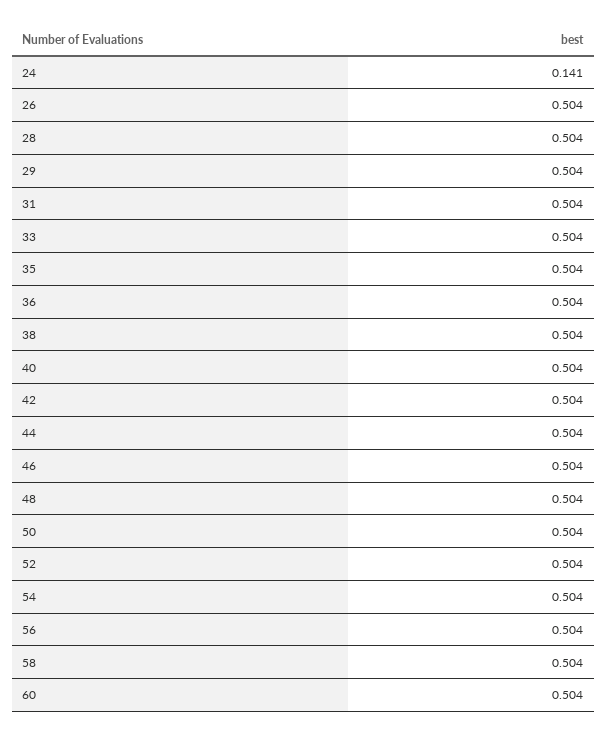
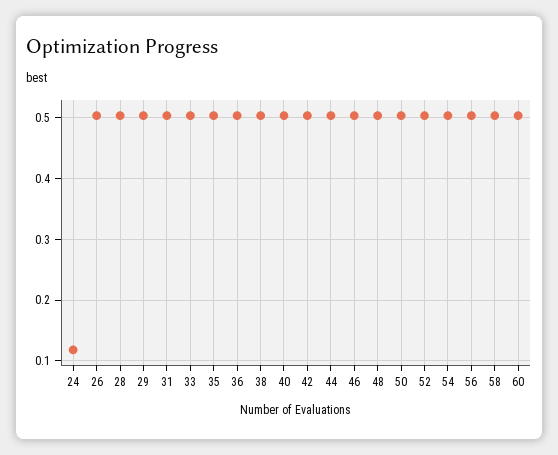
24: 0.141 -> 0.12

